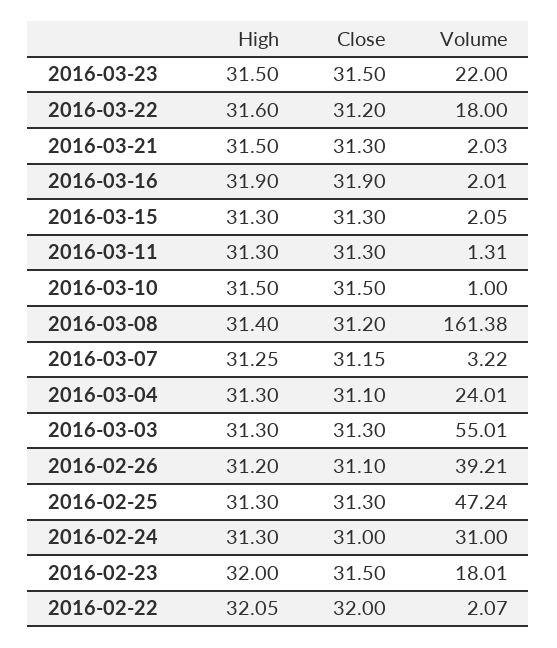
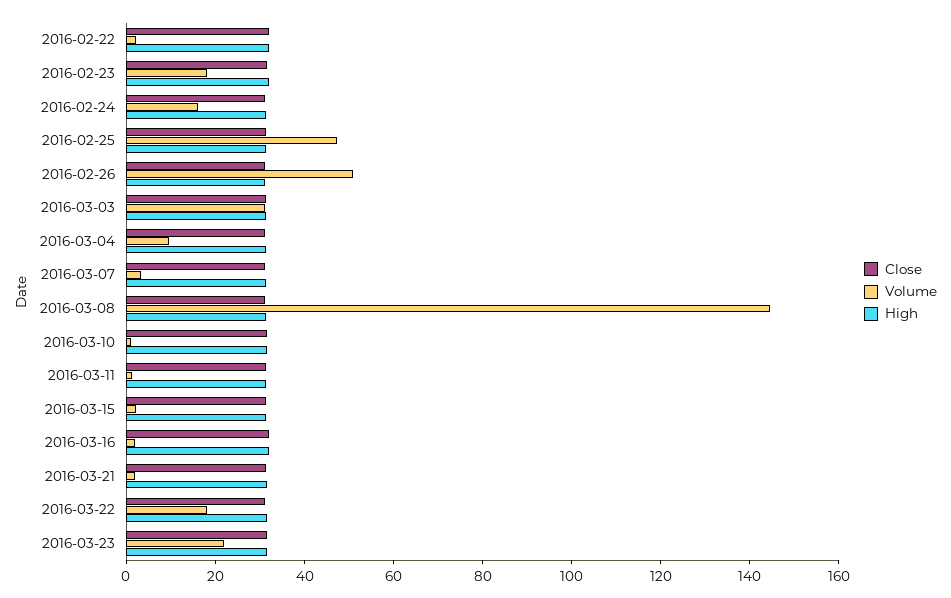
Volume, 2016-03-08: 161.38 -> 145
Volume, 2016-03-04: 24.01 -> 10
Volume, 2016-03-03: 55.01 -> 30
Volume, 2016-02-26: 39.21 -> 50
Volume, 2016-02-24: 31 -> 15

